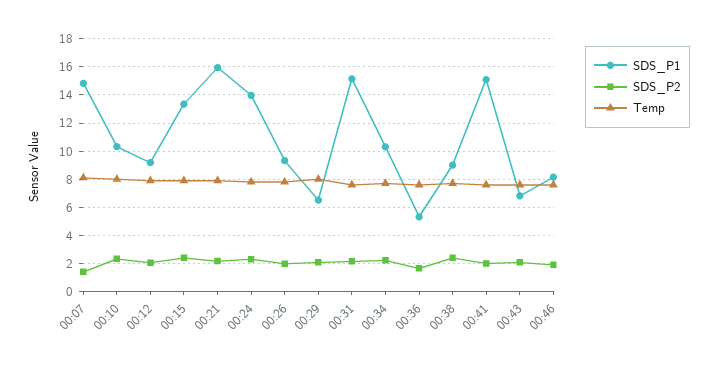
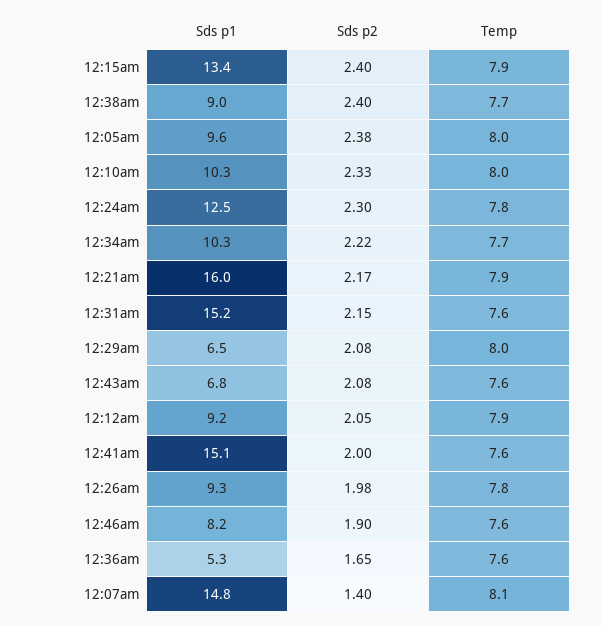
SDS_P1, 00:24: 14 -> 12.5
SDS_P1, 12:05am: none -> 9.6
SDS_P2, 12:05am: none -> 2.38
Temp, 12:05am: none -> 8

